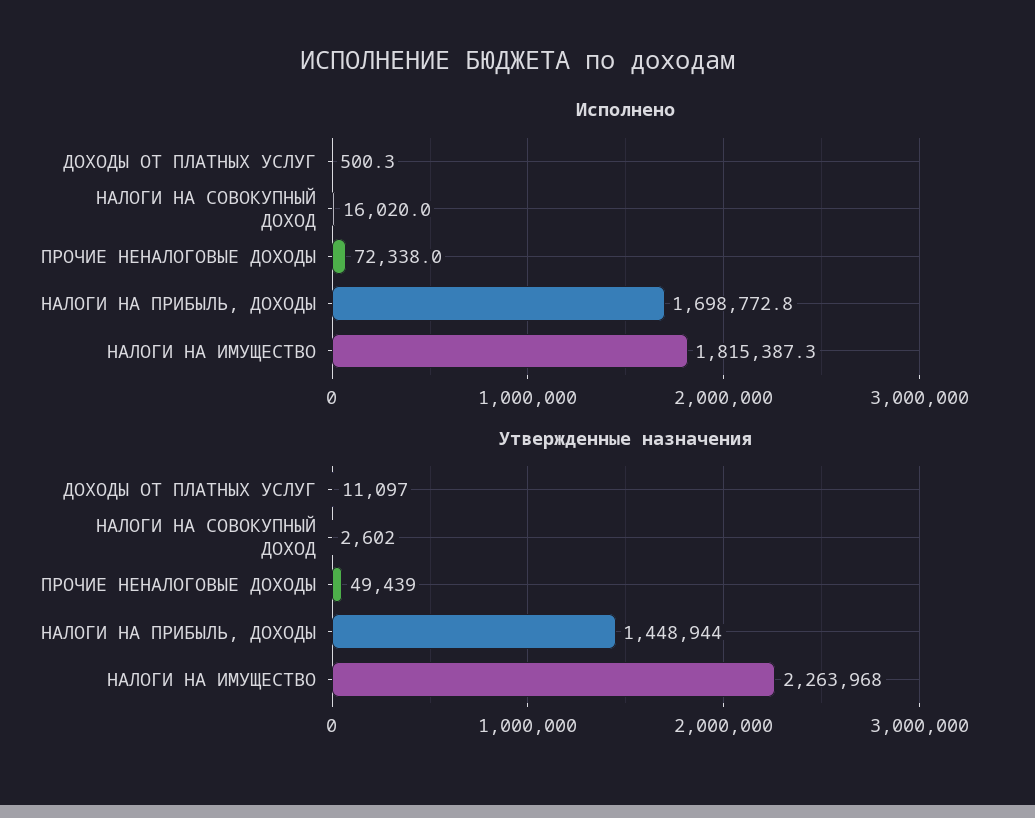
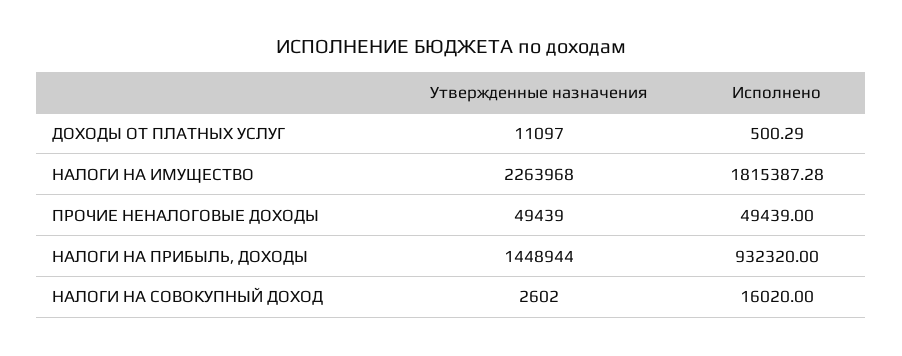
Исполнено, ПРОЧИЕ НЕНАЛОГОВЫЕ ДОХОДЫ: 72338 -> 49439
Исполнено, НАЛОГИ НА ПРИБЫЛЬ, ДОХОДЫ: 1698772.8 -> 932320

